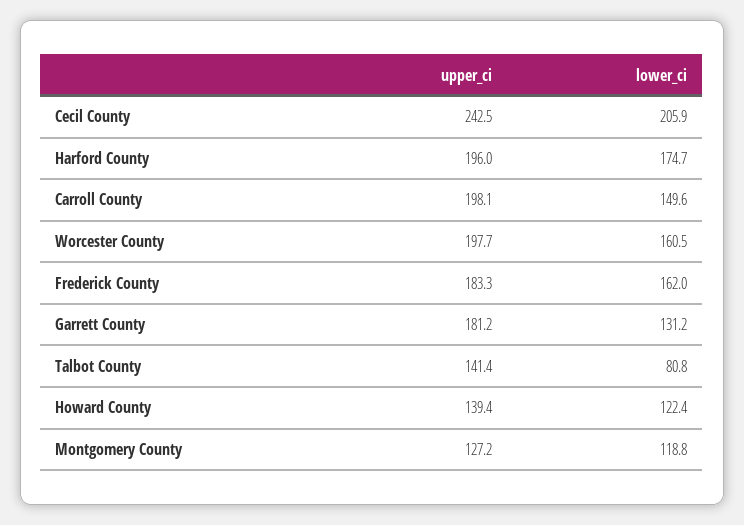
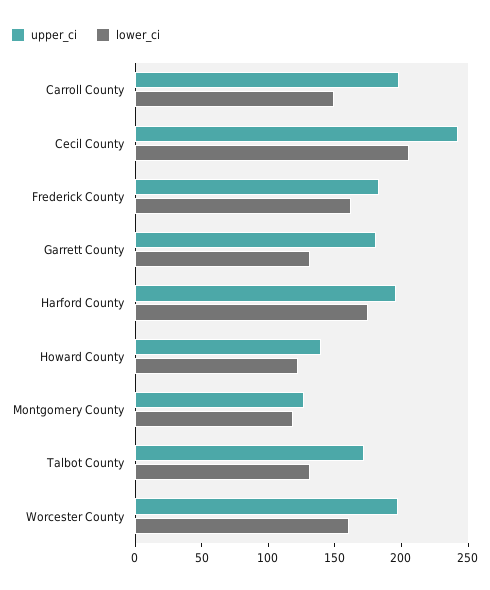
upper_ci, Talbot County: 141.4 -> 170
lower_ci, Talbot County: 80.8 -> 130

